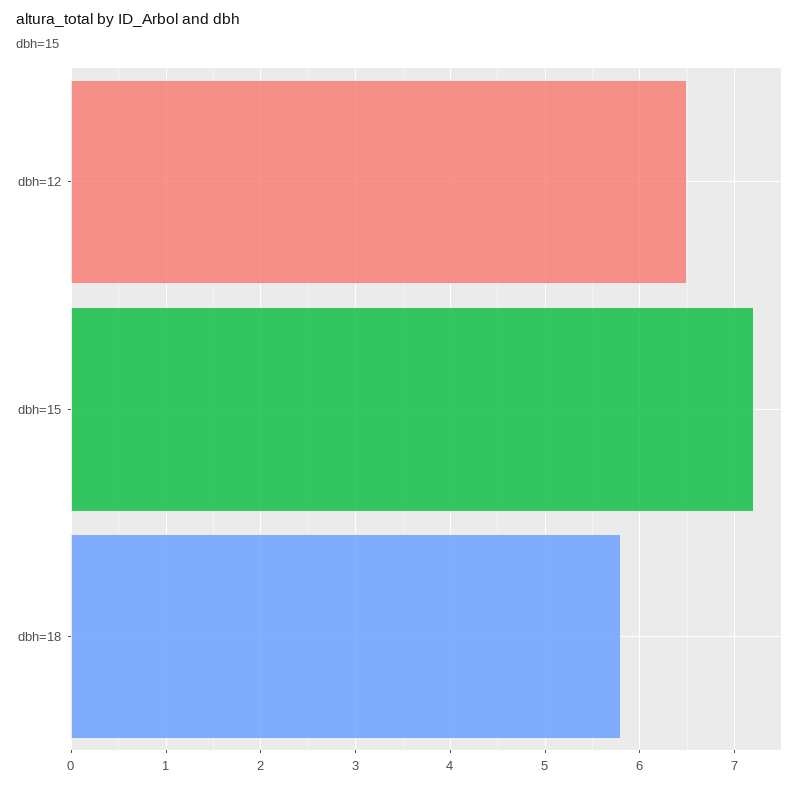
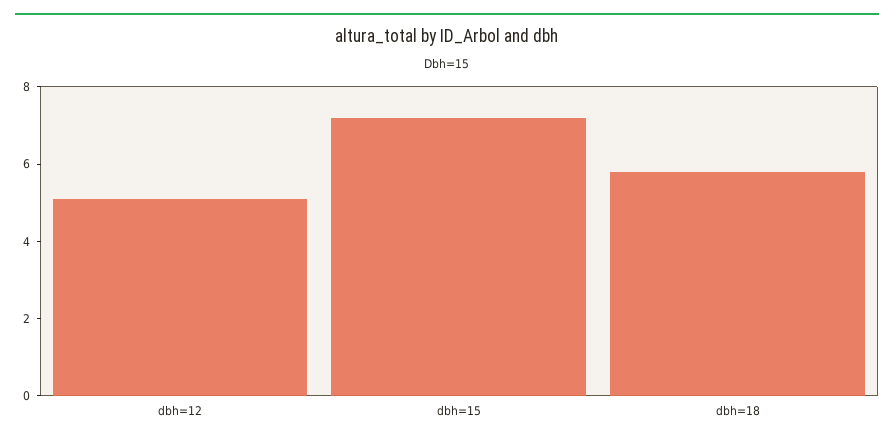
dbh=12: 6.5 -> 5

